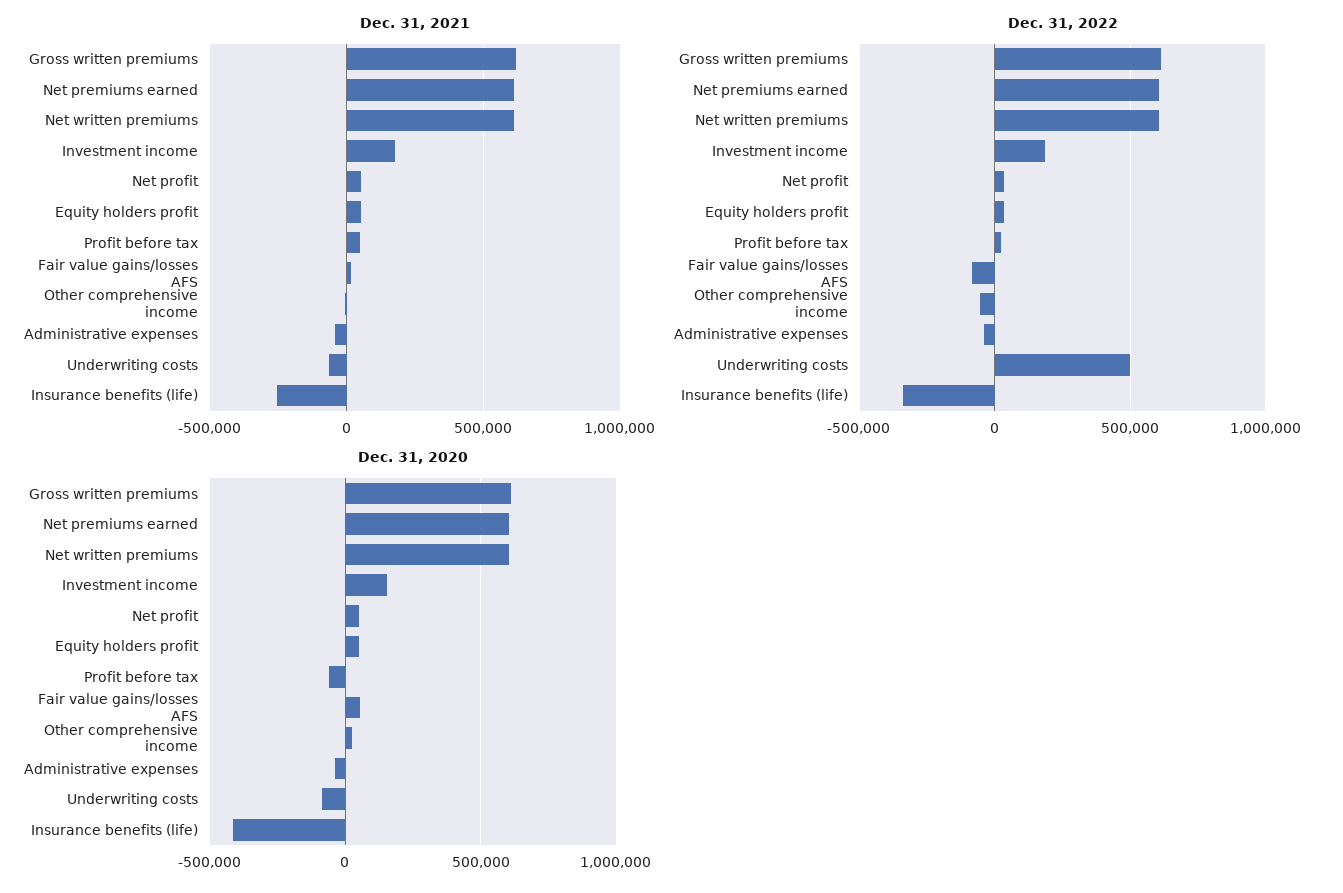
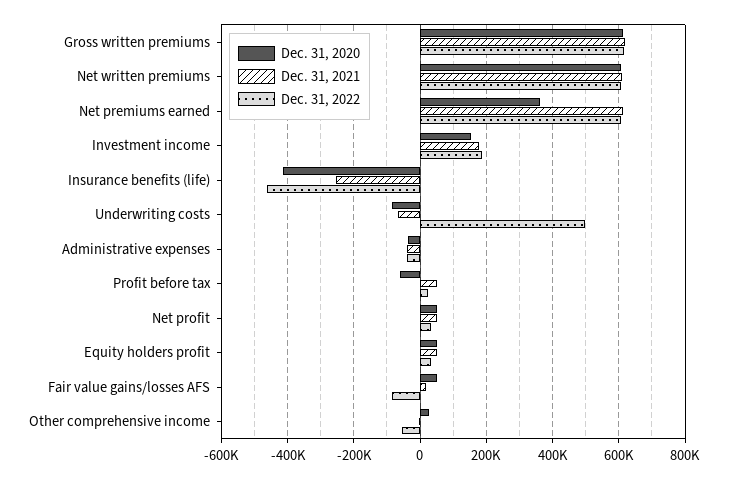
Dec. 31, 2022, Insurance benefits (life): -350000 -> -460000
Dec. 31, 2020, Net premiums earned: 600000 -> 360000

